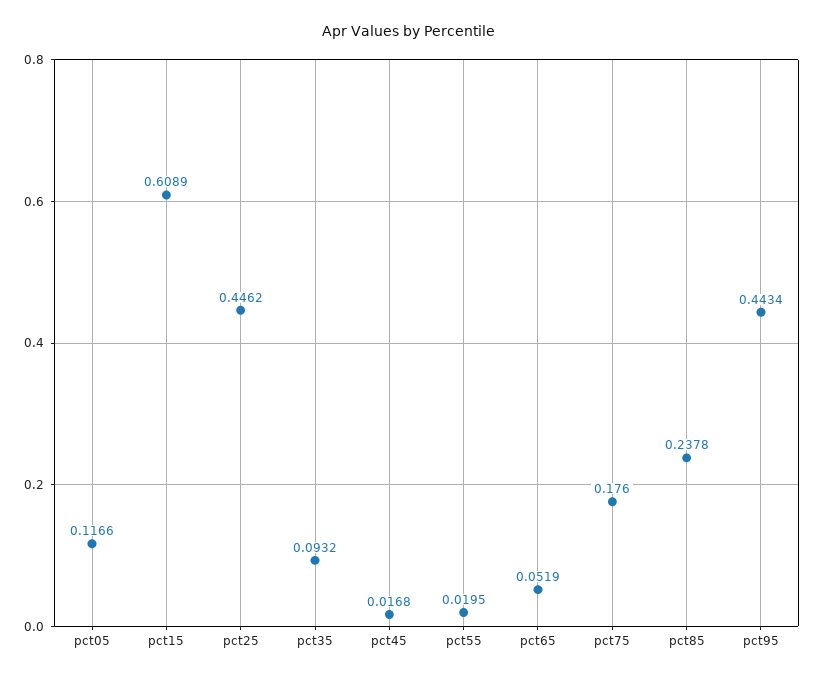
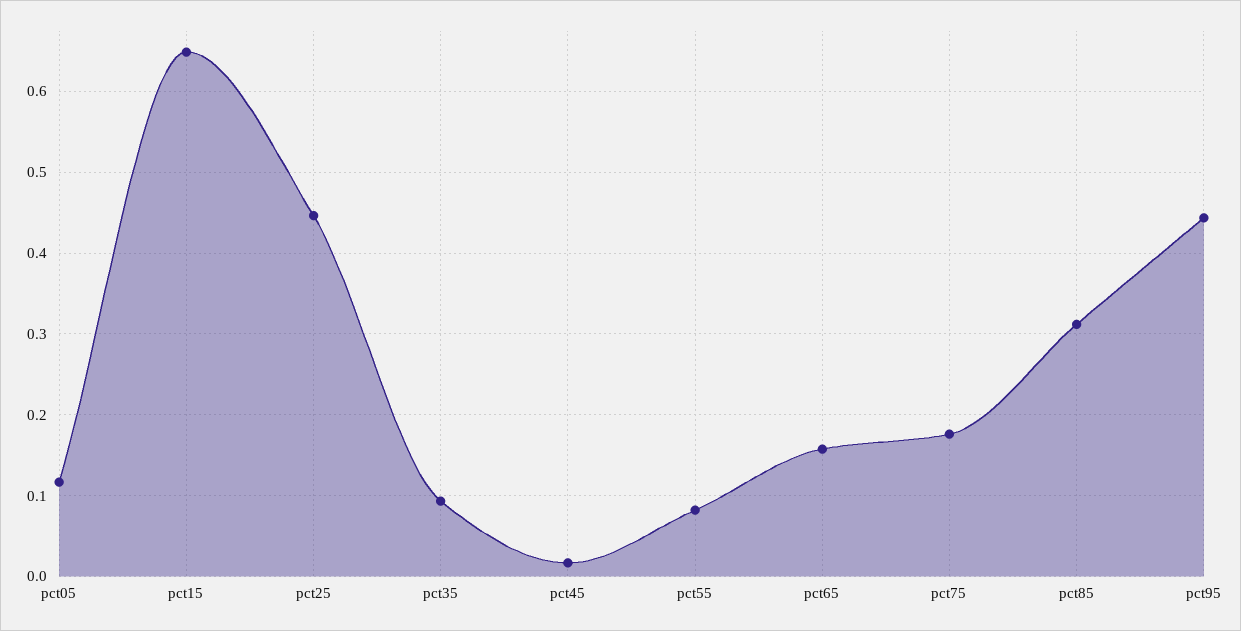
pct15: 0.6089 -> 0.65
pct55: 0.0195 -> 0.08
pct65: 0.0519 -> 0.16
pct85: 0.2378 -> 0.31

